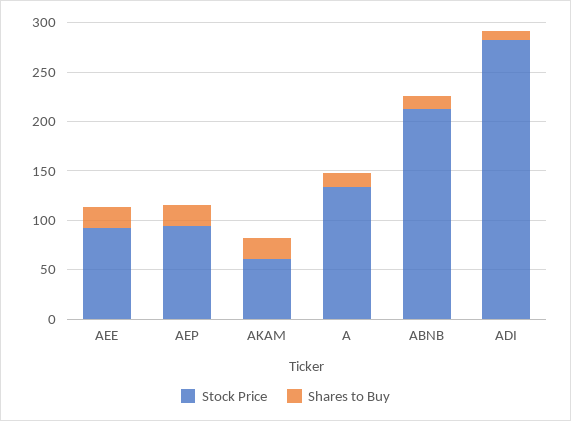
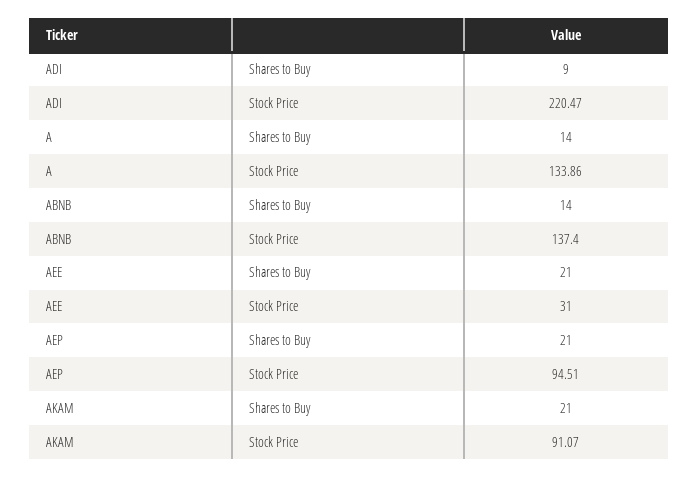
Stock Price, AEE: 90 -> 31
Stock Price, AKAM: 60 -> 91.07
Stock Price, ABNB: 210 -> 137.4
Stock Price, ADI: 280 -> 220.47

